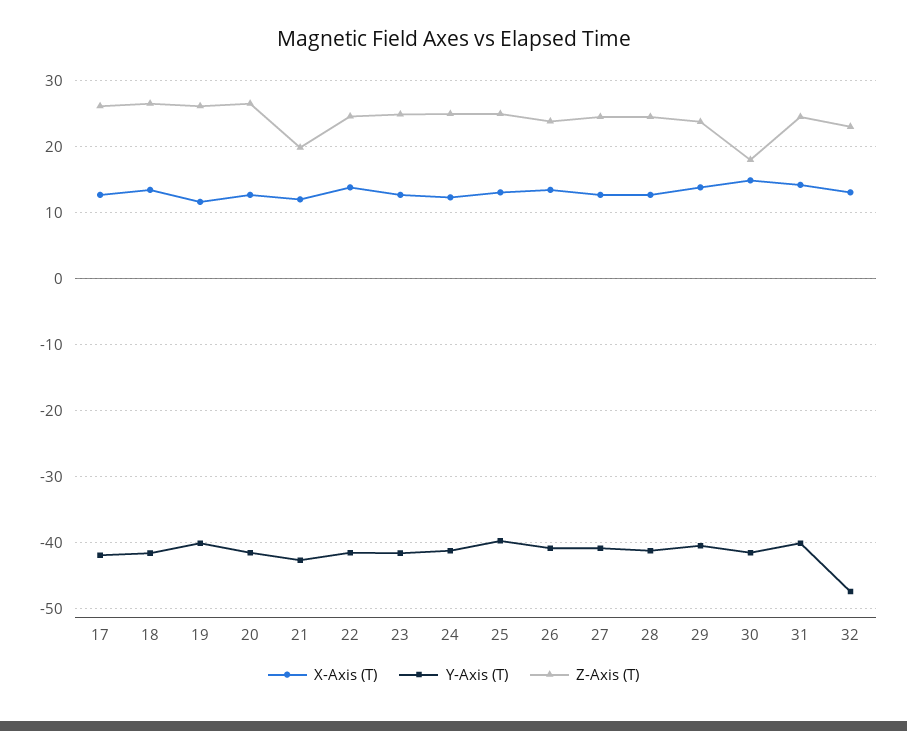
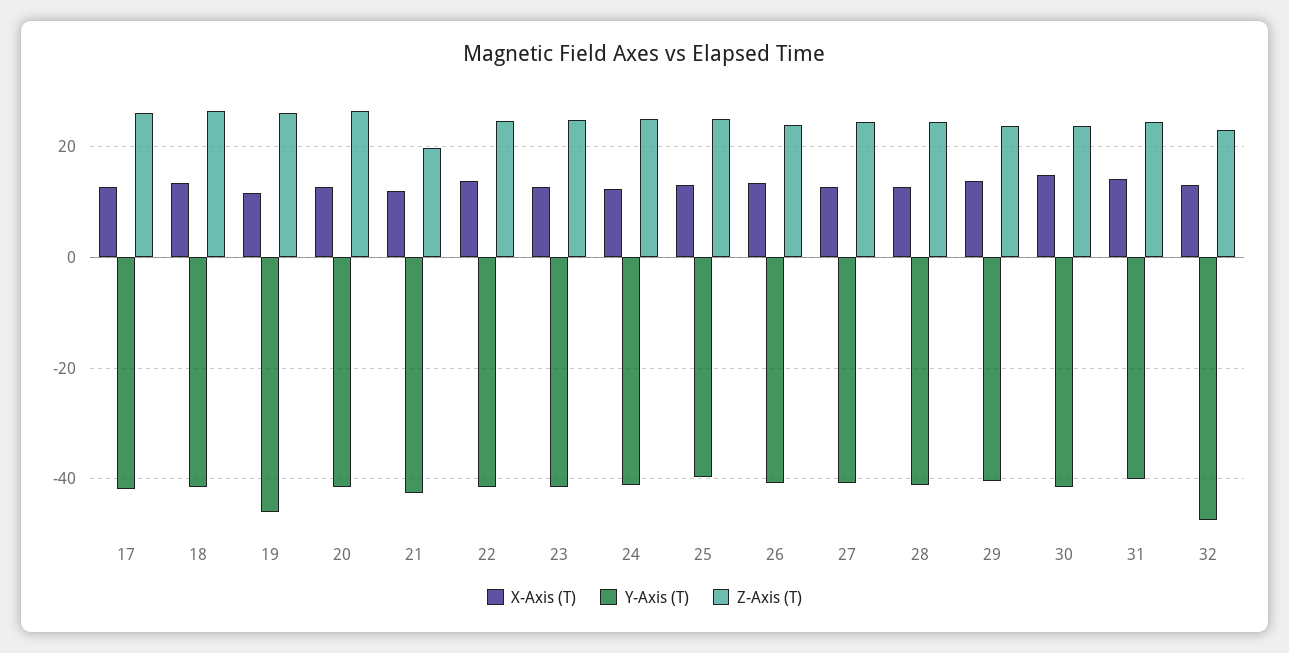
Y-Axis (T), 19: -40 -> -46
Z-Axis (T), 30: 18 -> 24

